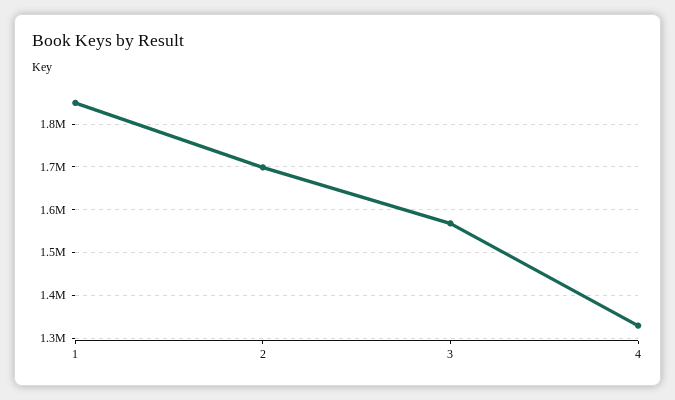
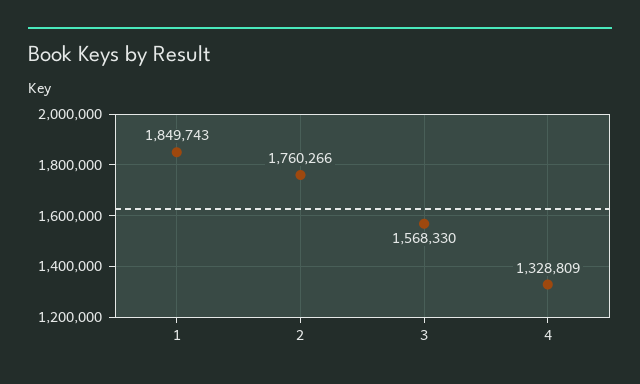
2: 1700000 -> 1760266

